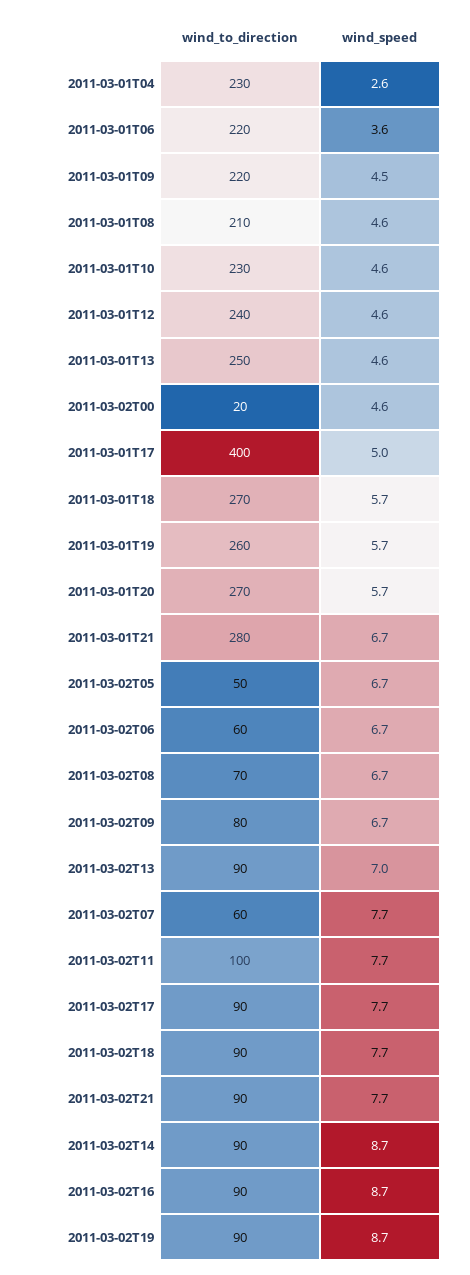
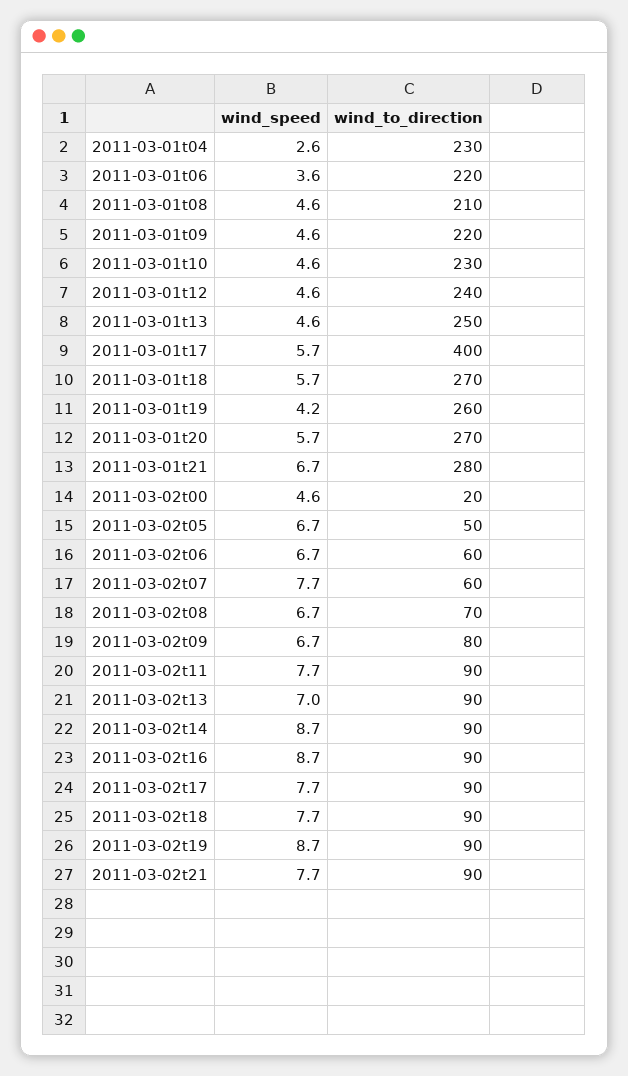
wind_speed, 2011-03-01T09: 4.5 -> 4.6
wind_speed, 2011-03-01T17: 5 -> 5.7
wind_speed, 2011-03-01T19: 5.7 -> 4.2
wind_to_direction, 2011-03-02T11: 100 -> 90

